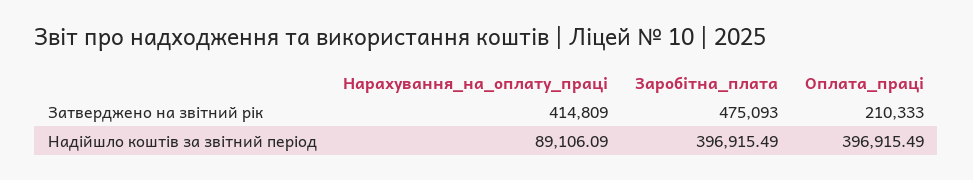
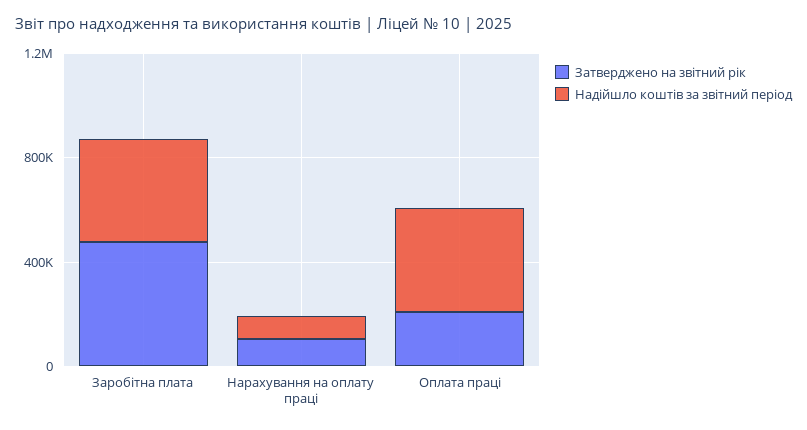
Затверджено на звітний рік, Нарахування_на_оплату_праці: 414809 -> 100000

